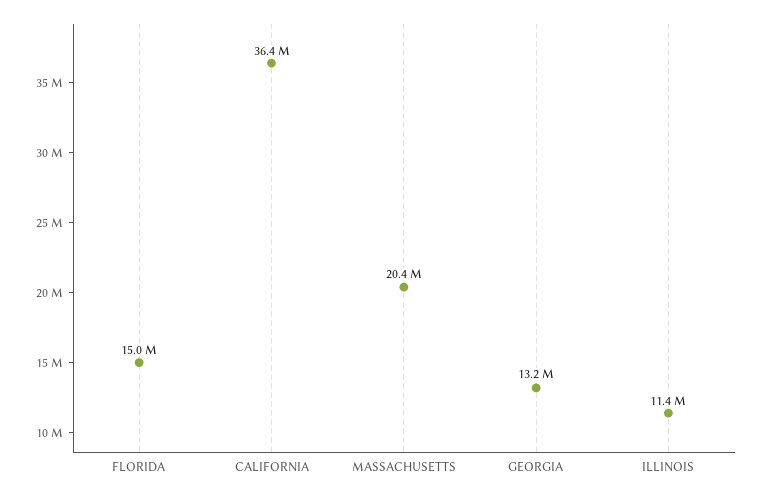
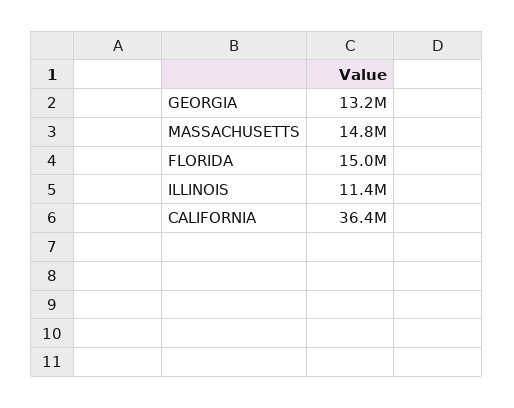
MASSACHUSETTS: 20400000 -> 14800000

